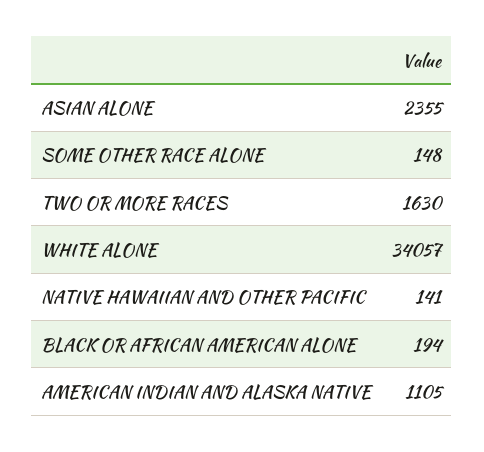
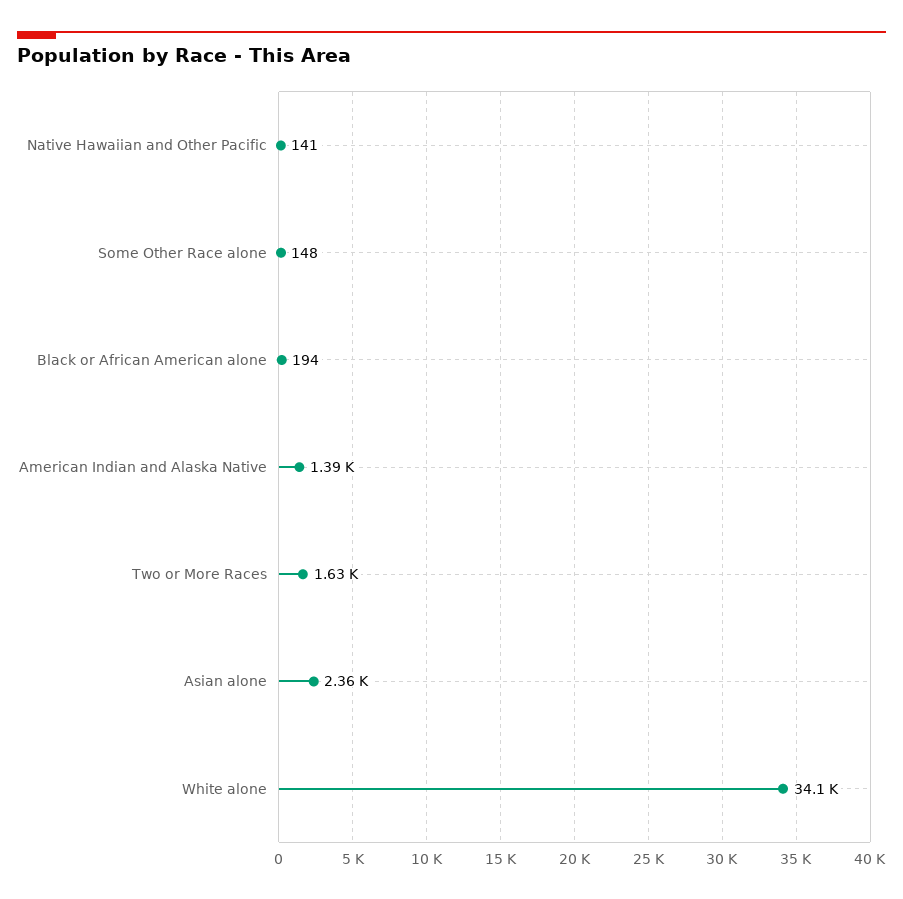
AMERICAN INDIAN AND ALASKA NATIVE: 1105 -> 1390

